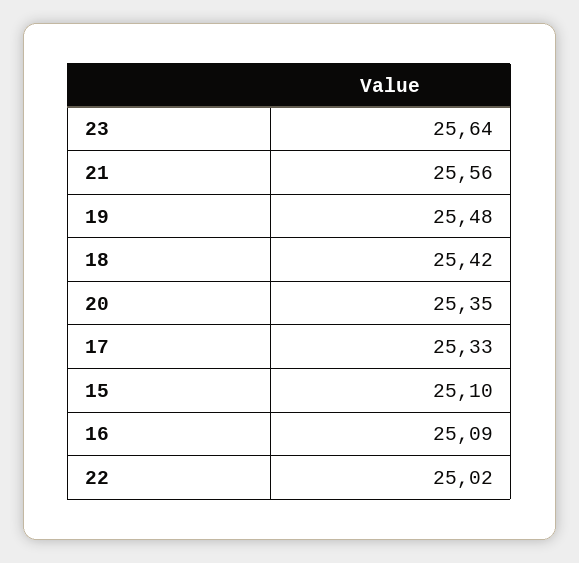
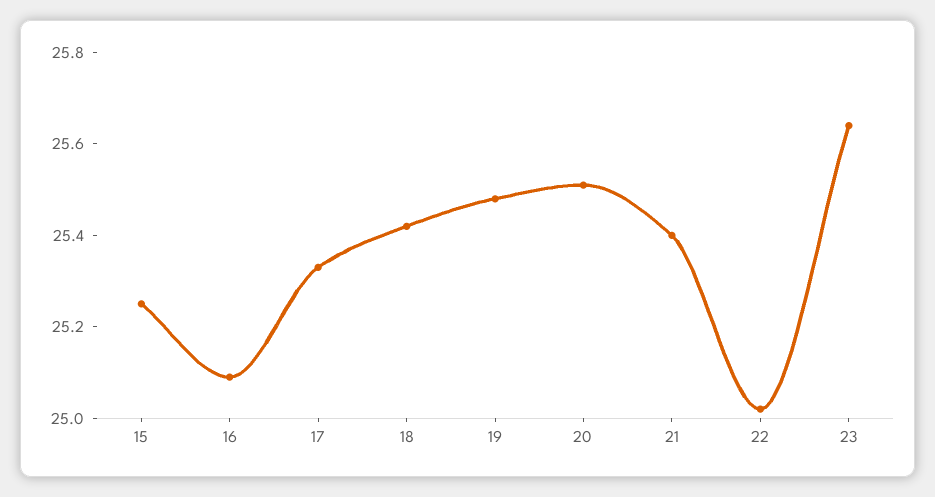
21: 25.56 -> 25.4
20: 25.35 -> 25.5
15: 25.1 -> 25.25

